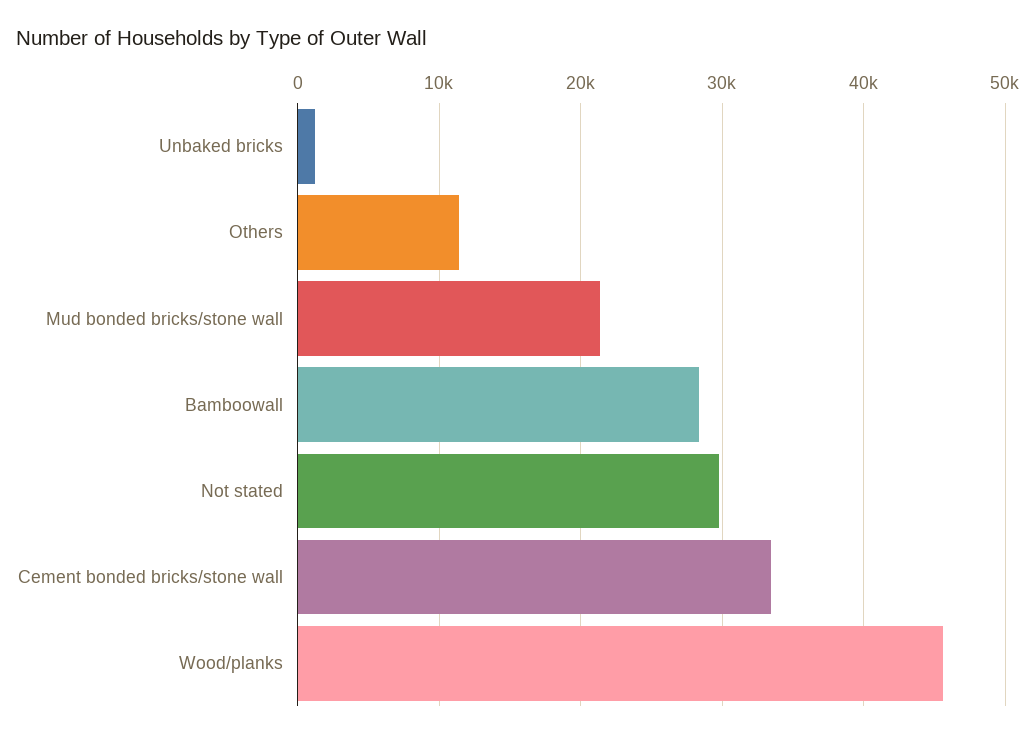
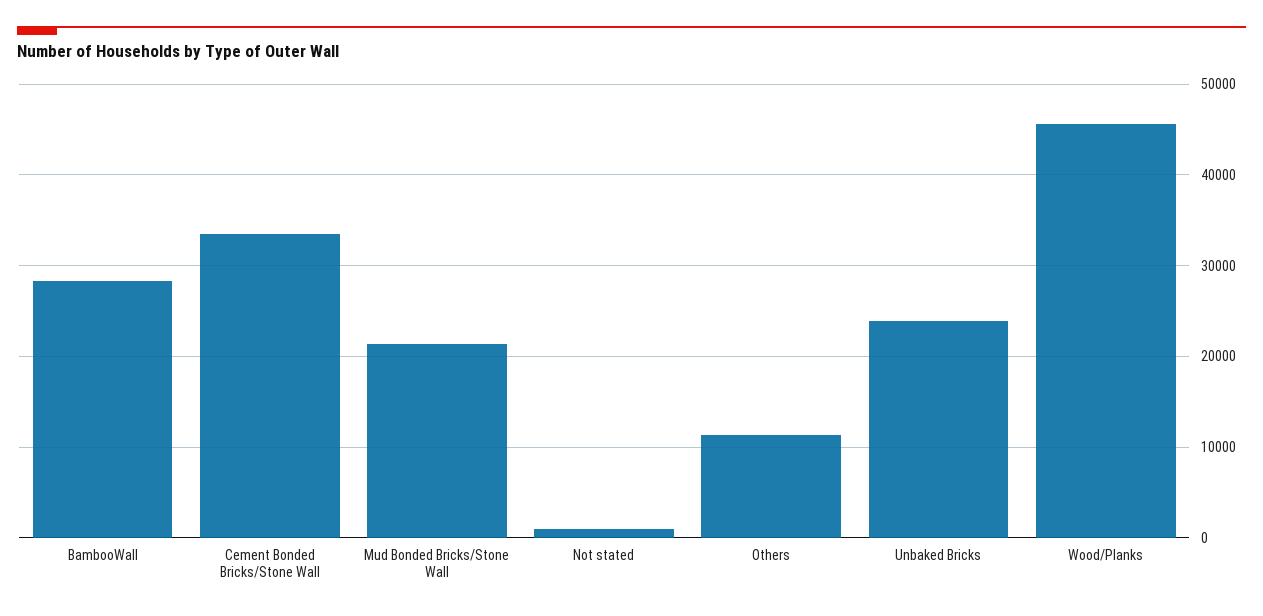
Unbaked bricks: 1000 -> 24000
Not stated: 30000 -> 1000

